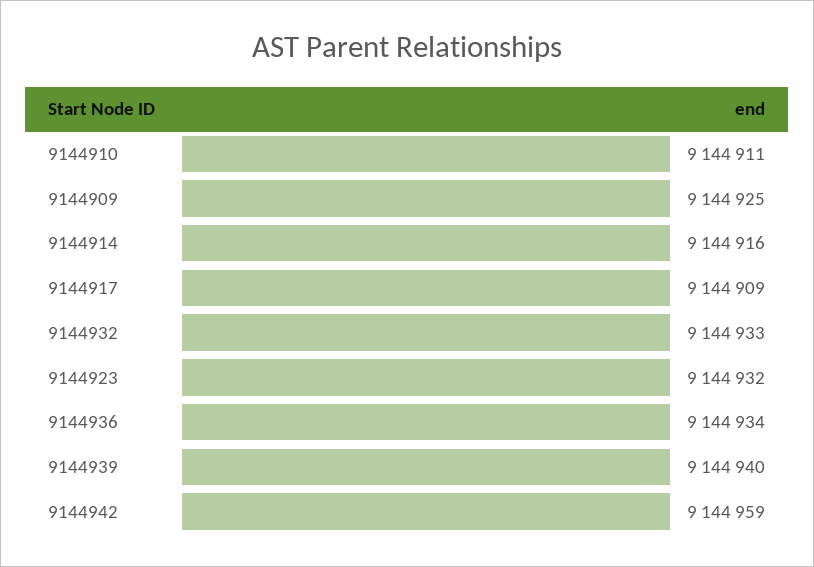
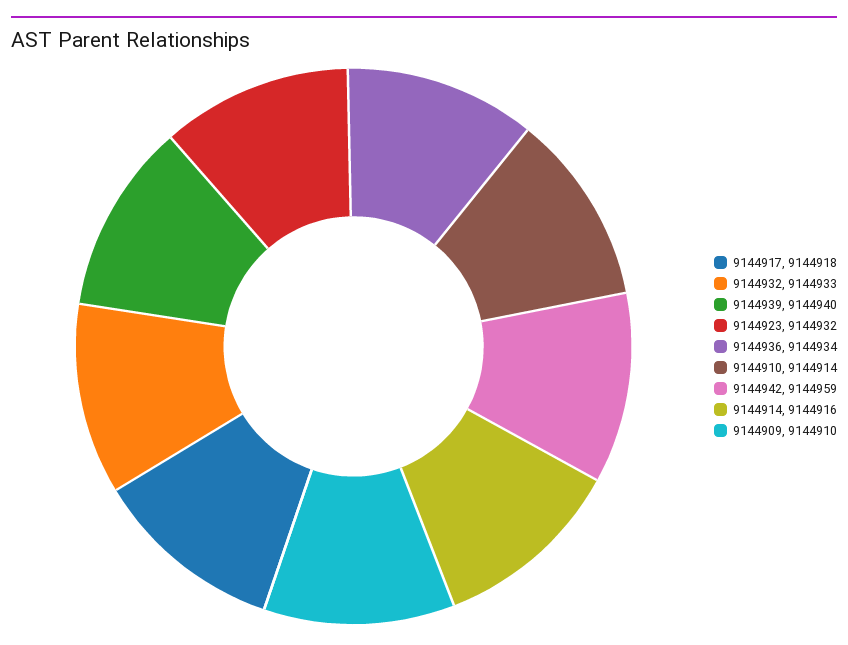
9144910: 9144911 -> 9144914
9144909: 9144925 -> 9144910
9144917: 9144909 -> 9144918

